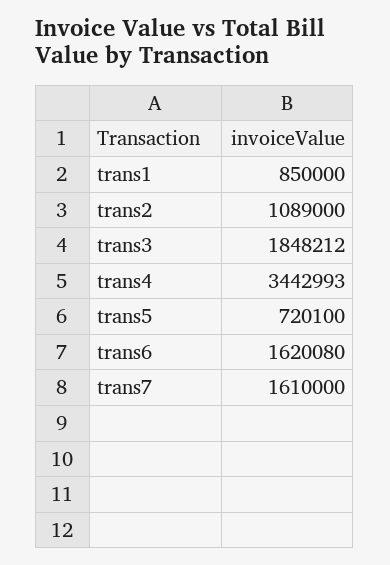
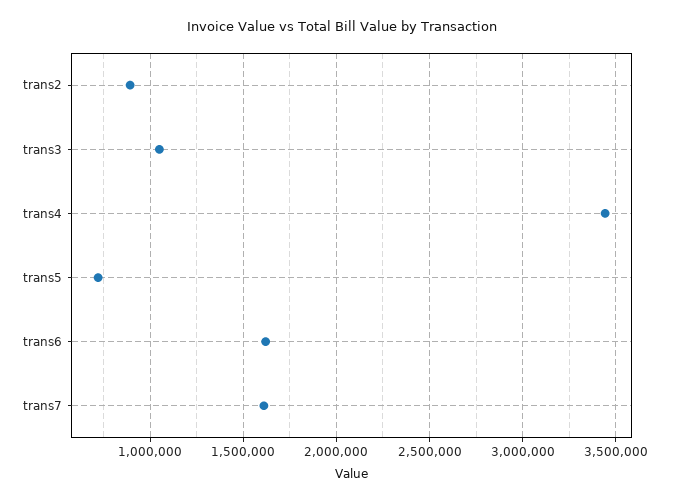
trans1: 850000 -> none
trans2: 1089000 -> 900000
trans3: 1848212 -> 1050000

